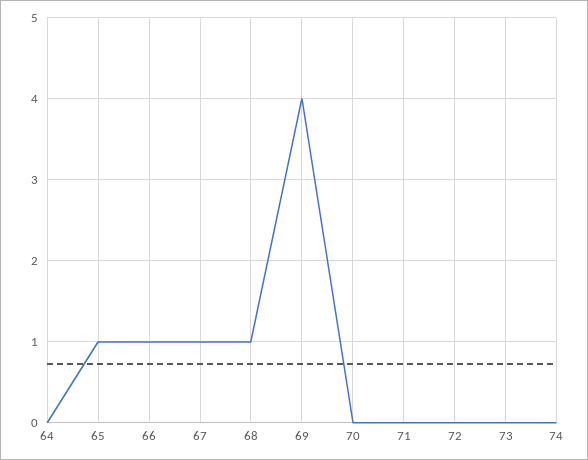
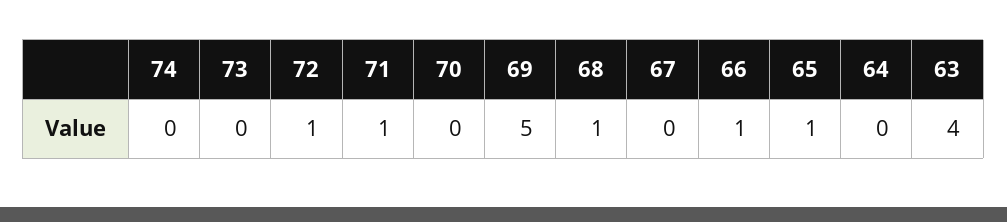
67: 1 -> 0
69: 4 -> 5
71: 0 -> 1
72: 0 -> 1
63: none -> 4

